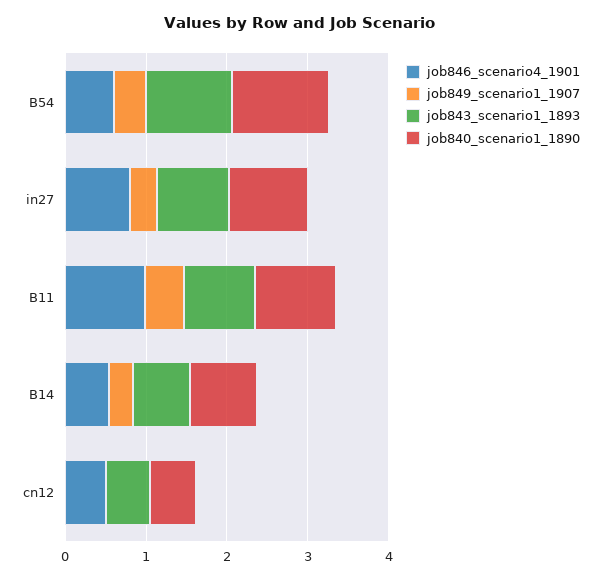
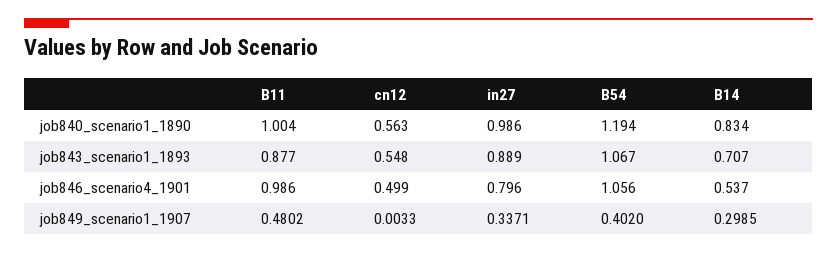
job846_scenario4_1901, B54: 0.6 -> 1.056

